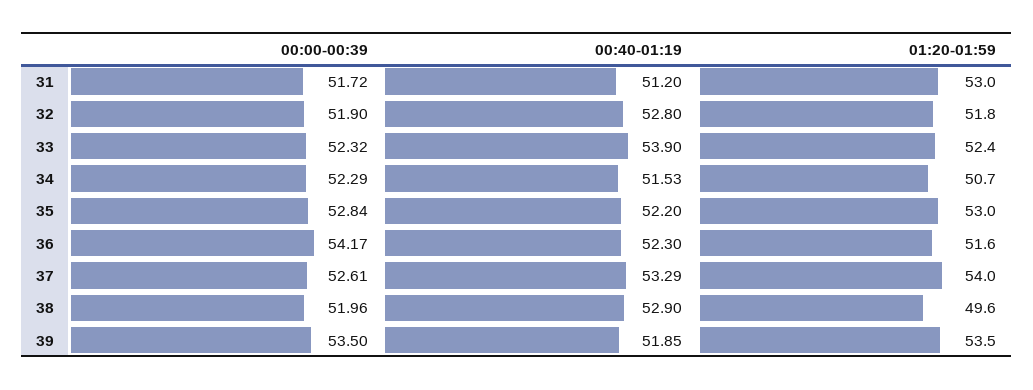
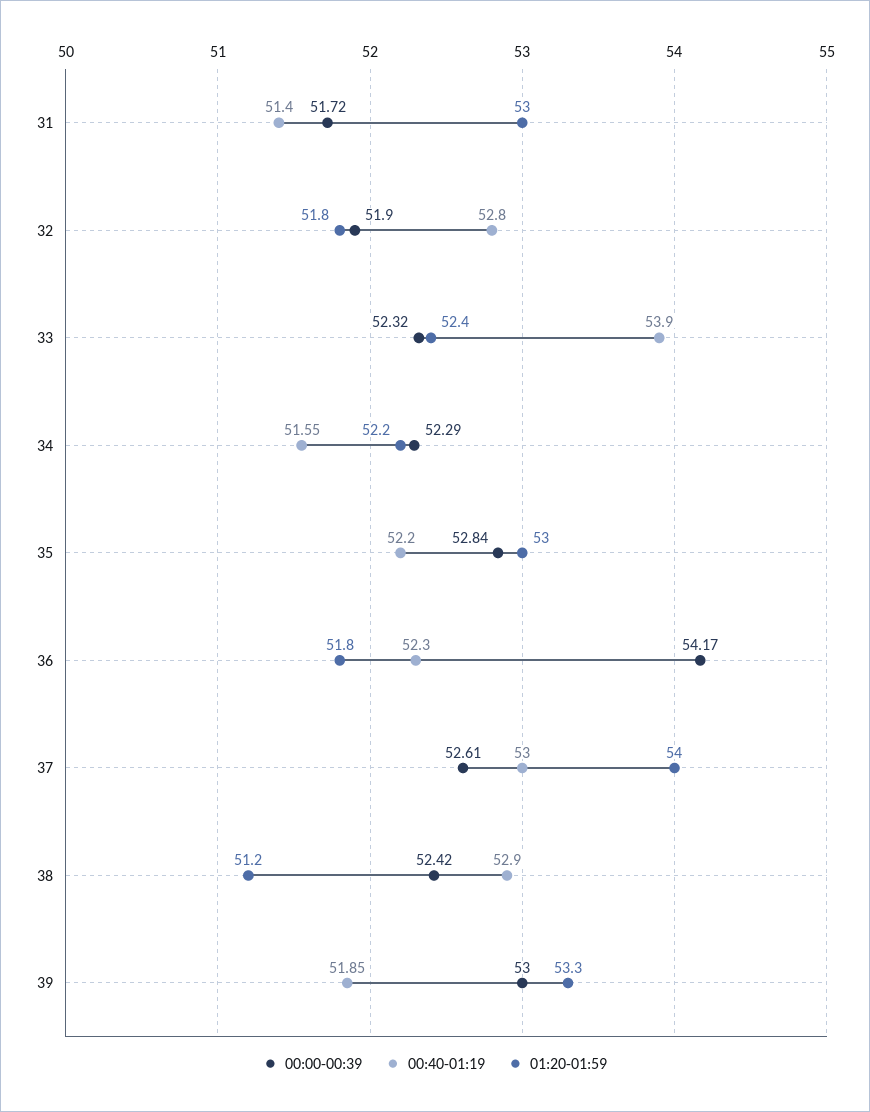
00:40-01:19, 31: 51.2 -> 51.4
00:40-01:19, 34: 51.53 -> 51.55
01:20-01:59, 34: 50.7 -> 52.2
01:20-01:59, 36: 51.6 -> 51.8
00:40-01:19, 37: 53.29 -> 53
00:00-00:39, 38: 51.96 -> 52.42
01:20-01:59, 38: 49.6 -> 51.2
00:00-00:39, 39: 53.5 -> 53
01:20-01:59, 39: 53.5 -> 53.3

